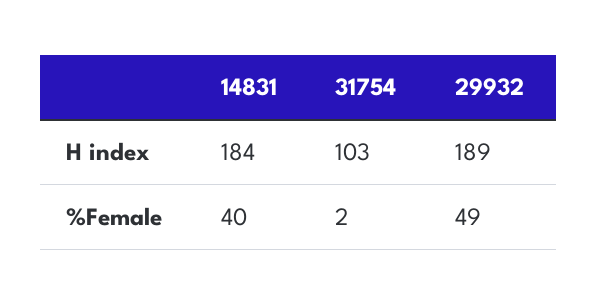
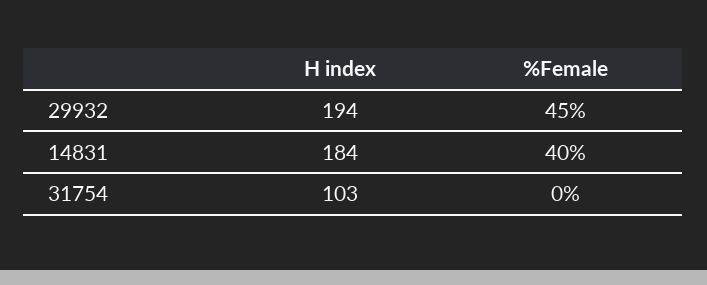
29932, H index: 189 -> 194
31754, %Female: 2 -> 0
29932, %Female: 49 -> 45

